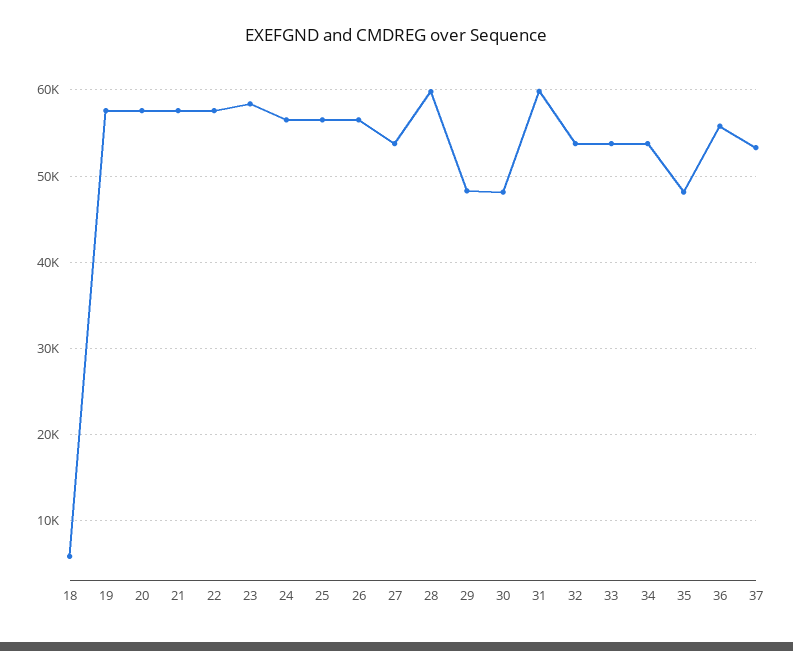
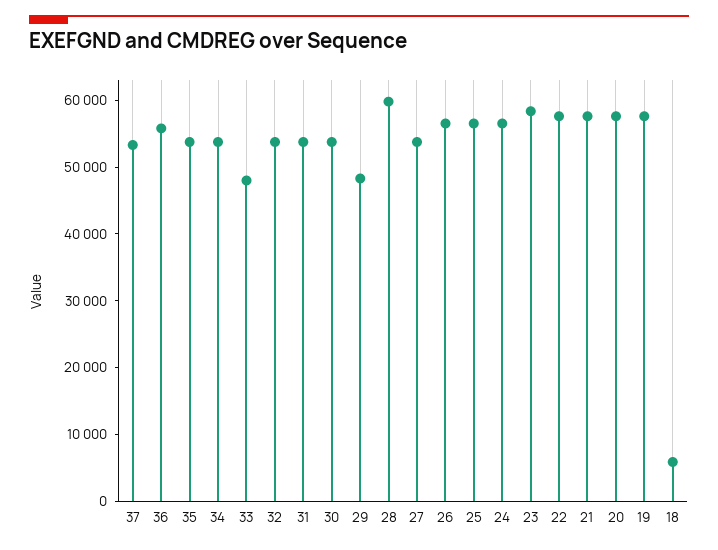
30: 48000 -> 54000
31: 60000 -> 54000
33: 54000 -> 48000
35: 48000 -> 54000

